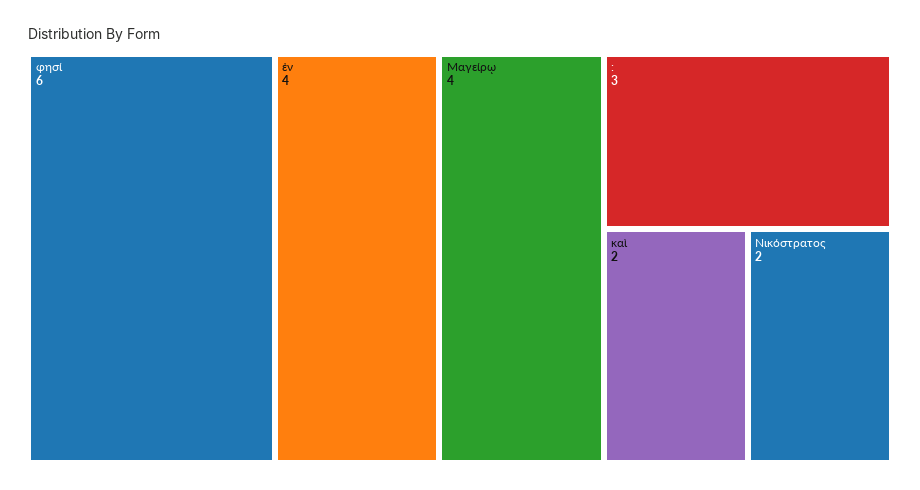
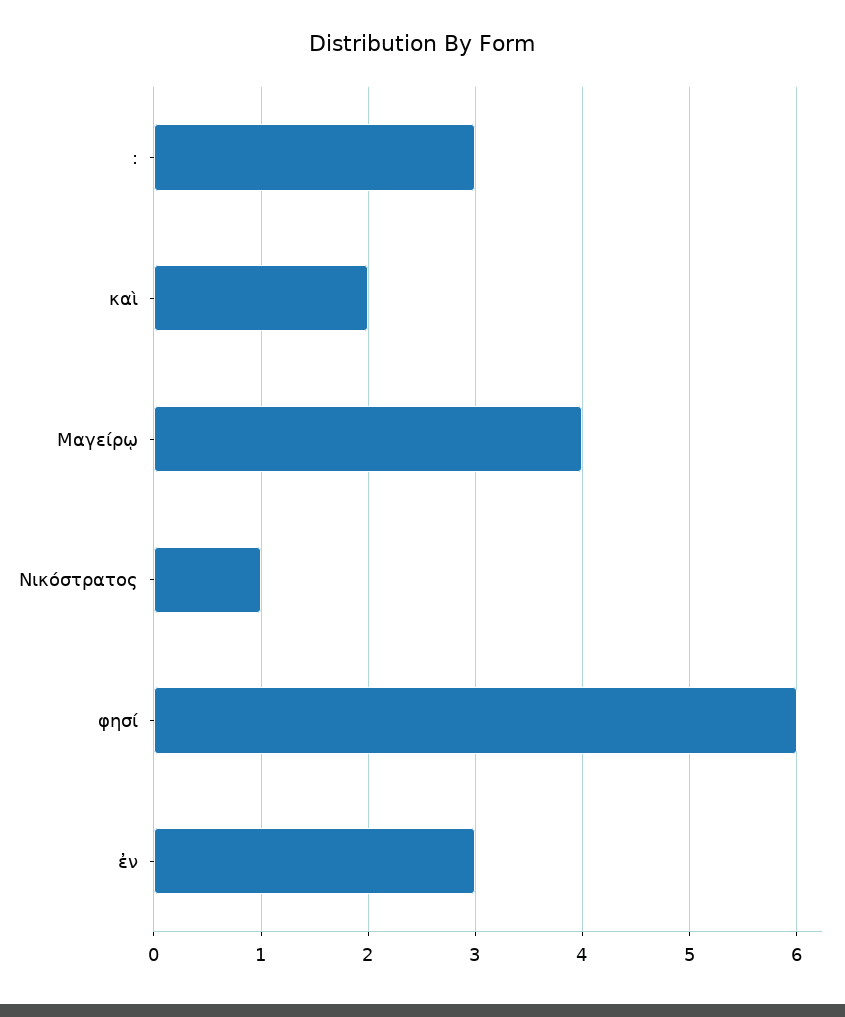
ἐν: 4 -> 3
Νικόστρατος: 2 -> 1

